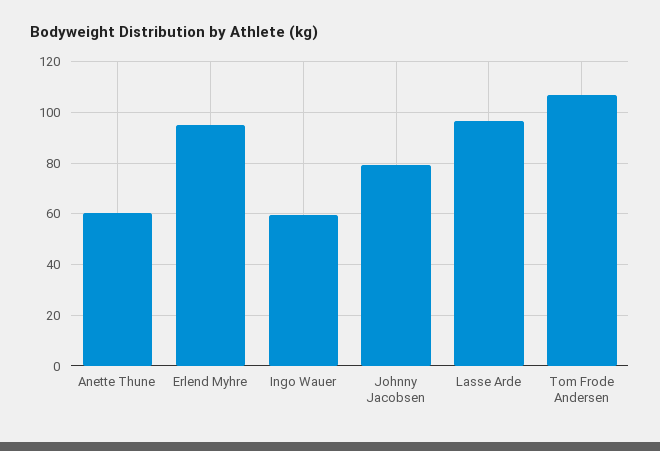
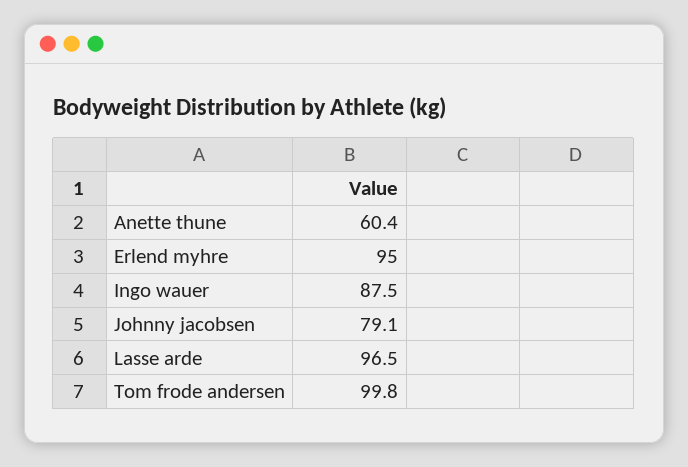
Ingo Wauer: 60 -> 87.5
Tom Frode Andersen: 107.5 -> 99.8

